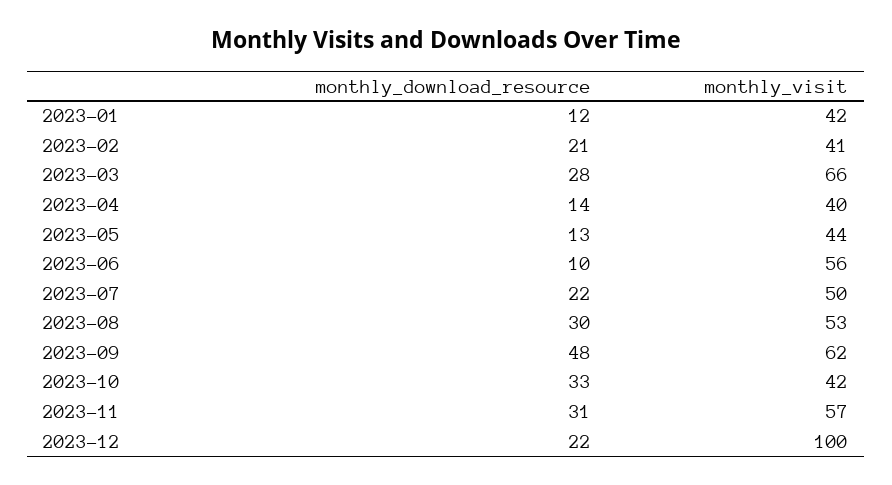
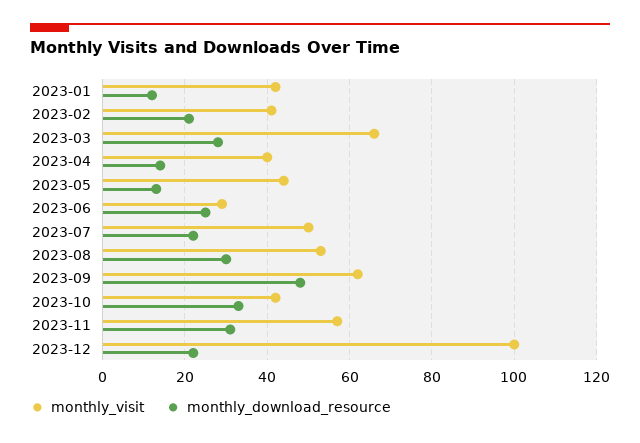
monthly_download_resource, 2023-06: 10 -> 25
monthly_visit, 2023-06: 56 -> 30

